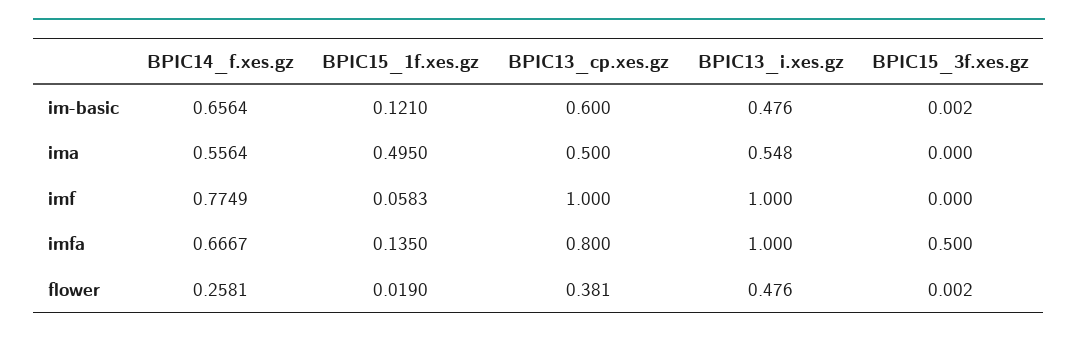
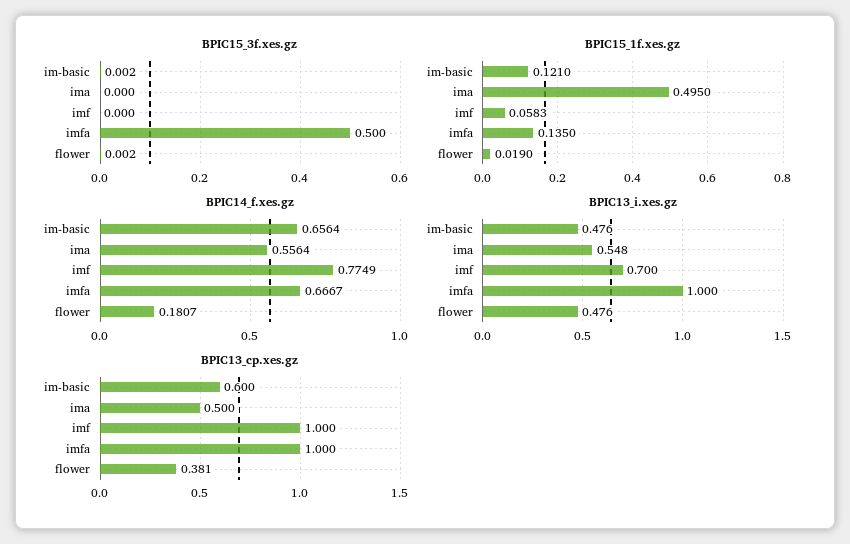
BPIC13_i.xes.gz, imf: 1 -> 0.7
BPIC13_cp.xes.gz, imfa: 0.8 -> 1
BPIC14_f.xes.gz, flower: 0.2581 -> 0.1807

